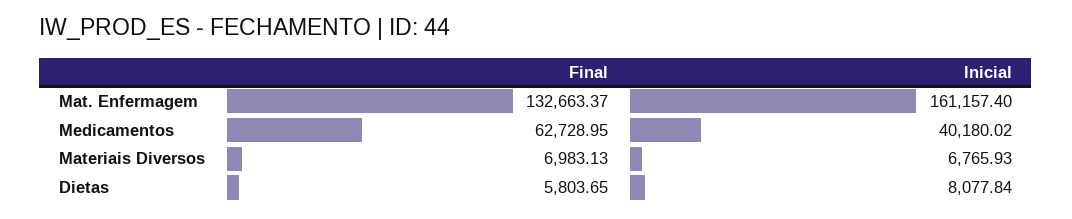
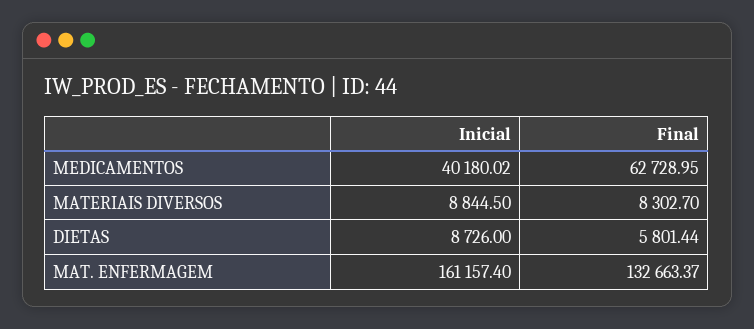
Final, Materiais Diversos: 6983.13 -> 8302.7
Inicial, Materiais Diversos: 6765.93 -> 8844.5
Final, Dietas: 5803.65 -> 5801.44
Inicial, Dietas: 8077.84 -> 8726

